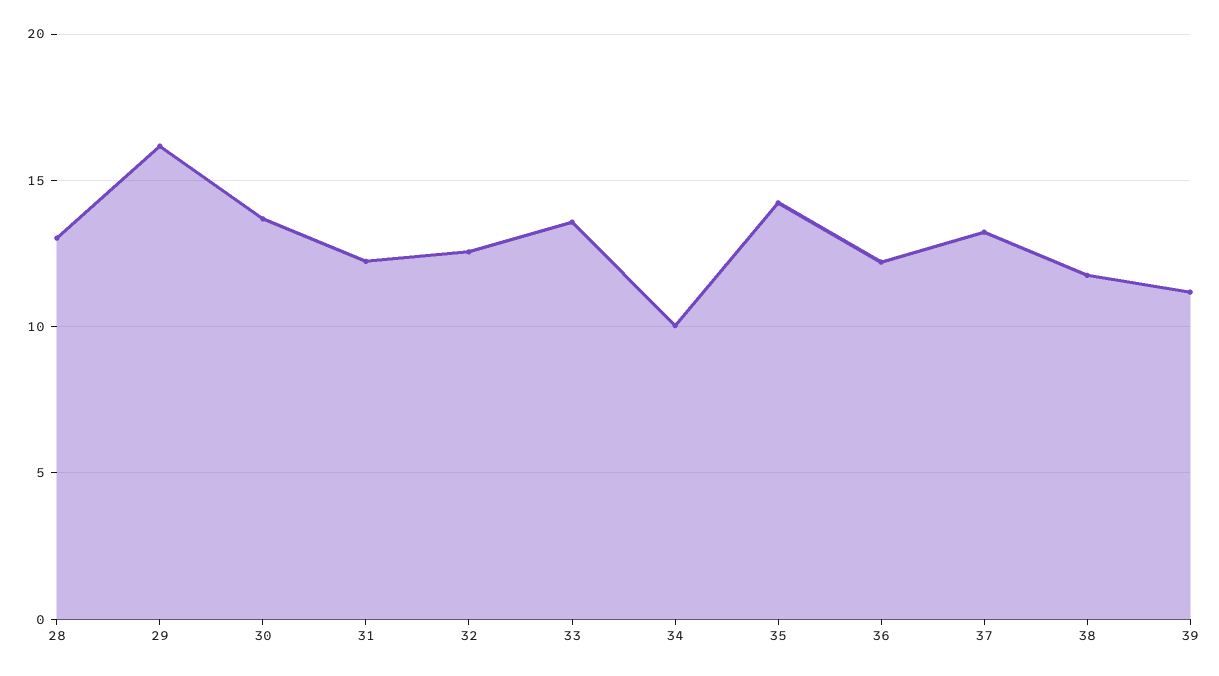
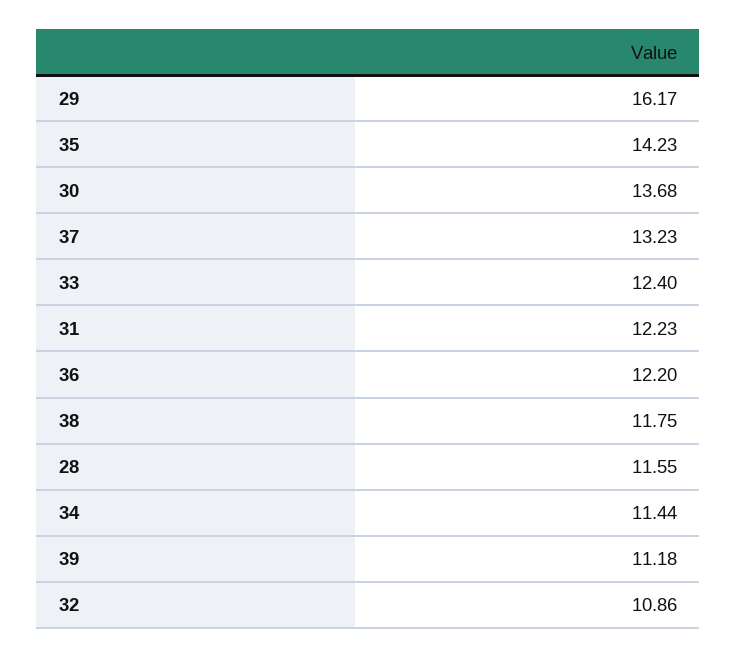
28: 13 -> 11.55
32: 12.5 -> 10.86
33: 13.5 -> 12.4
34: 10 -> 11.44

